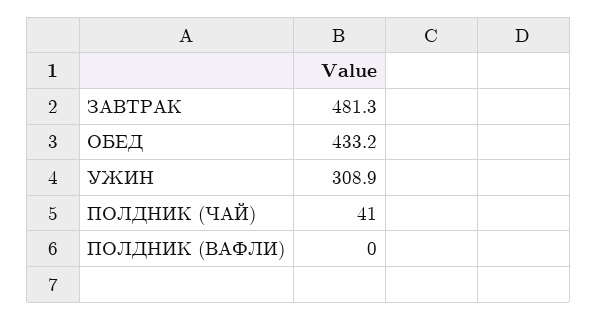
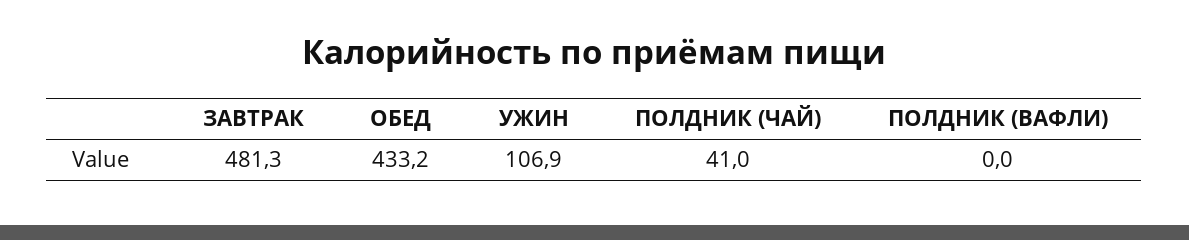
УЖИН: 308.9 -> 106.9

